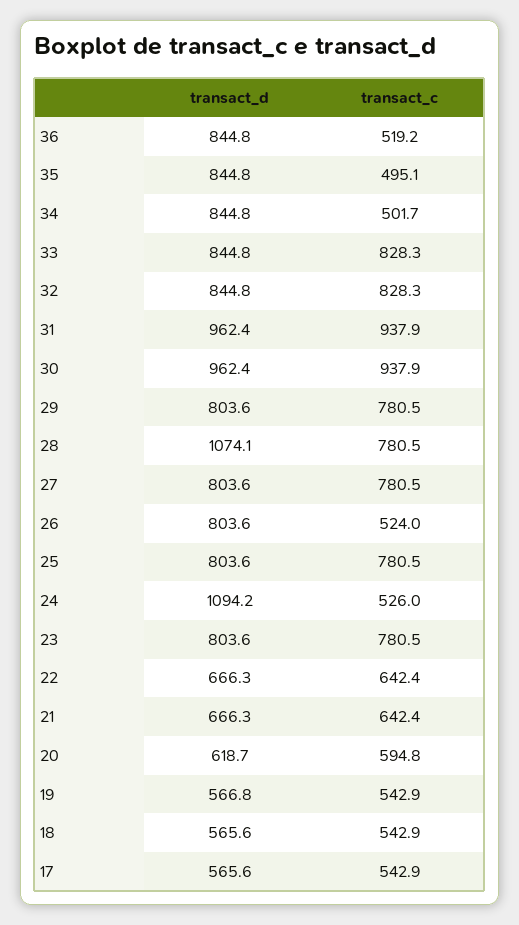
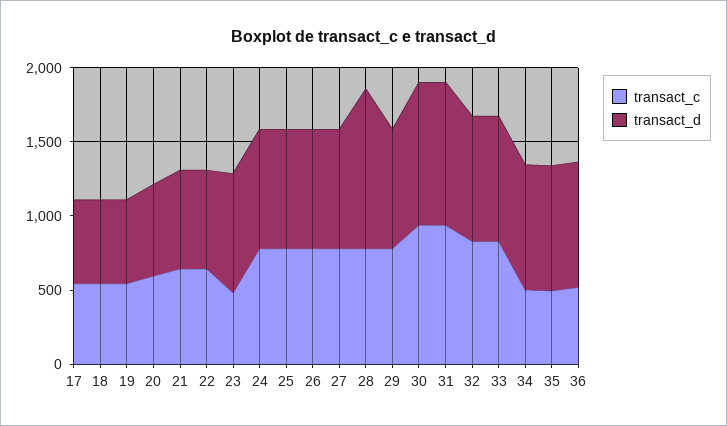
transact_c, 26: 524 -> 800
transact_d, 24: 1094.2 -> 800
transact_c, 24: 526 -> 800
transact_c, 23: 780.5 -> 500

